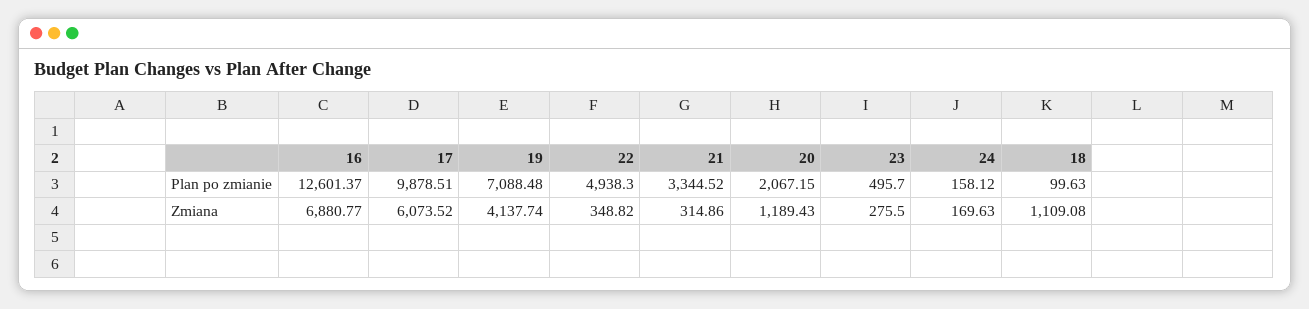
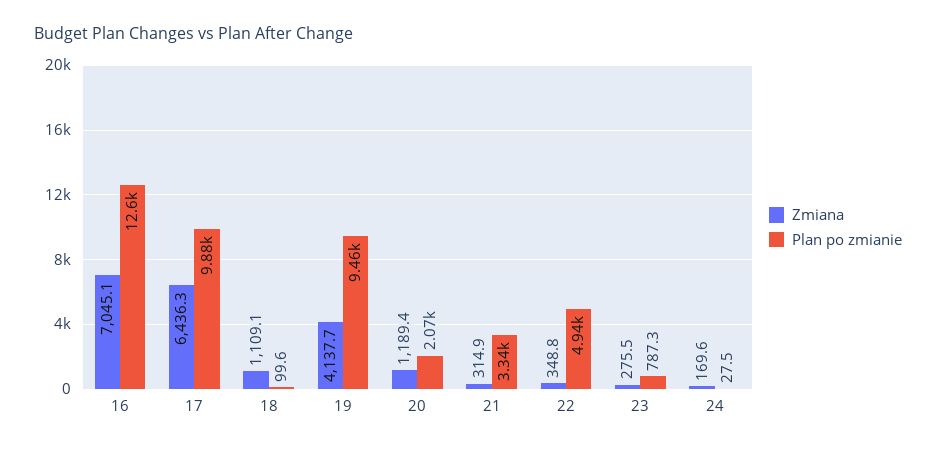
Plan po zmianie, 19: 7088.48 -> 9460
Plan po zmianie, 23: 495.7 -> 787.3
Plan po zmianie, 24: 158.12 -> 27.5
Zmiana, 16: 6880.77 -> 7045.1
Zmiana, 17: 6073.52 -> 6436.3

